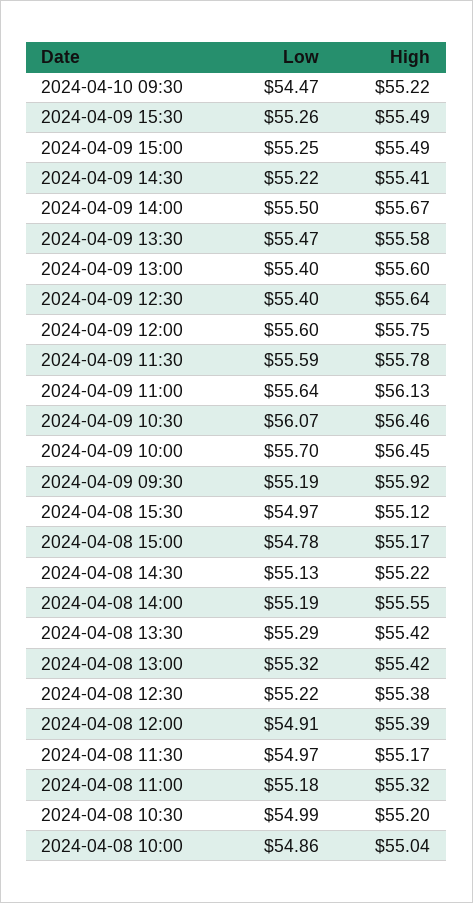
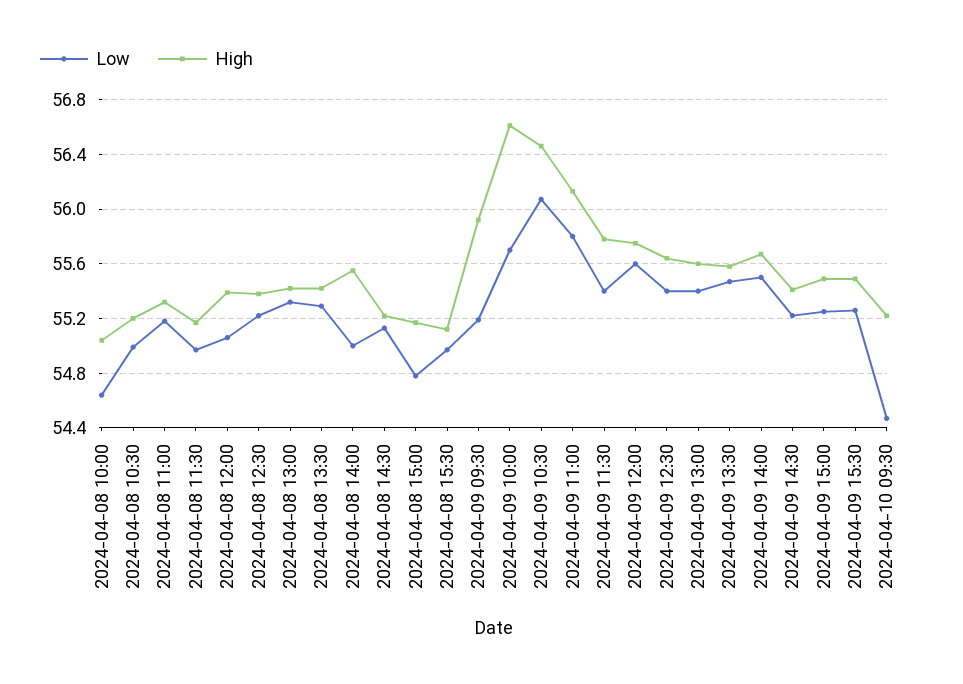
Low, 2024-04-09 11:30: 55.59 -> 55.4
Low, 2024-04-09 11:00: 55.64 -> 55.8
High, 2024-04-09 10:00: 56.45 -> 56.6
Low, 2024-04-08 14:00: 55.19 -> 55
Low, 2024-04-08 12:00: 54.91 -> 55.05
Low, 2024-04-08 10:00: 54.86 -> 54.65

